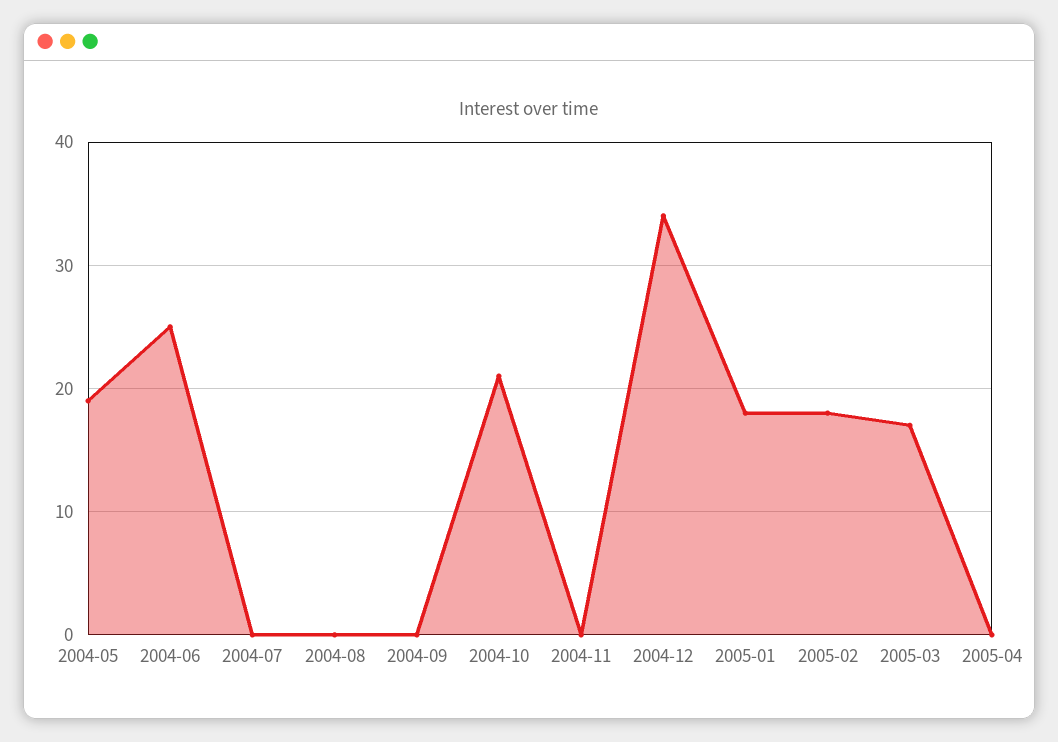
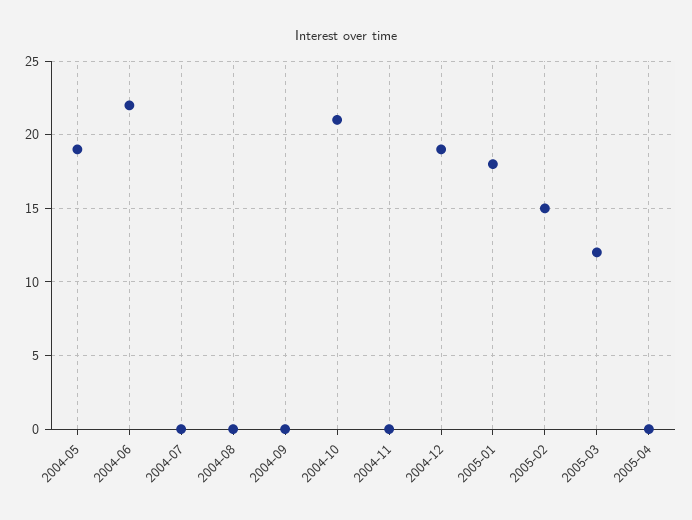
2004-06: 25 -> 22
2004-12: 34 -> 19
2005-02: 18 -> 15
2005-03: 17 -> 12

